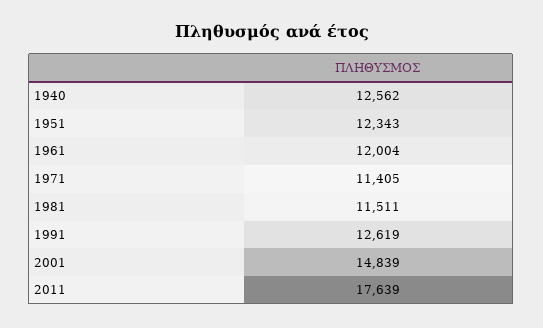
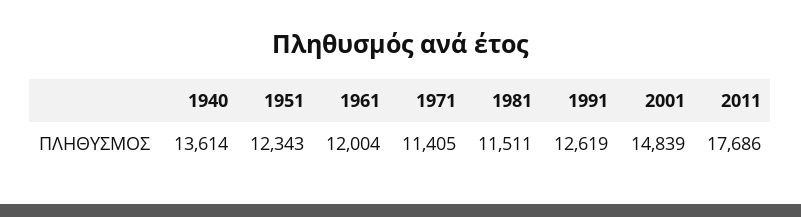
1940: 12562 -> 13614
2011: 17639 -> 17686

